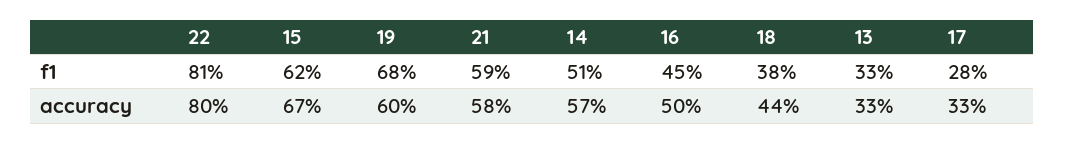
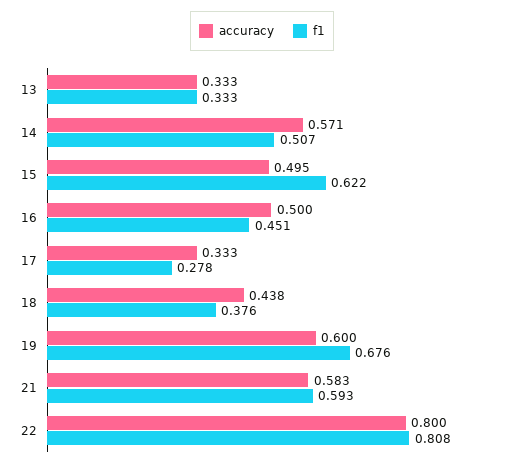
accuracy, 15: 0.67 -> 0.495

